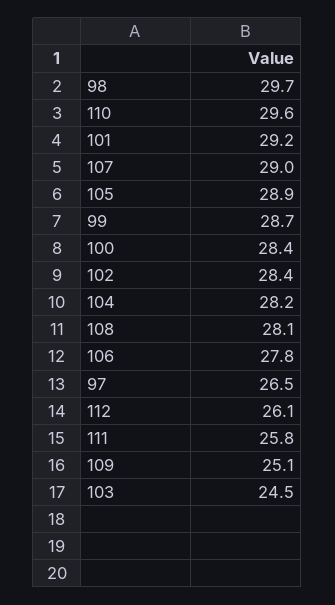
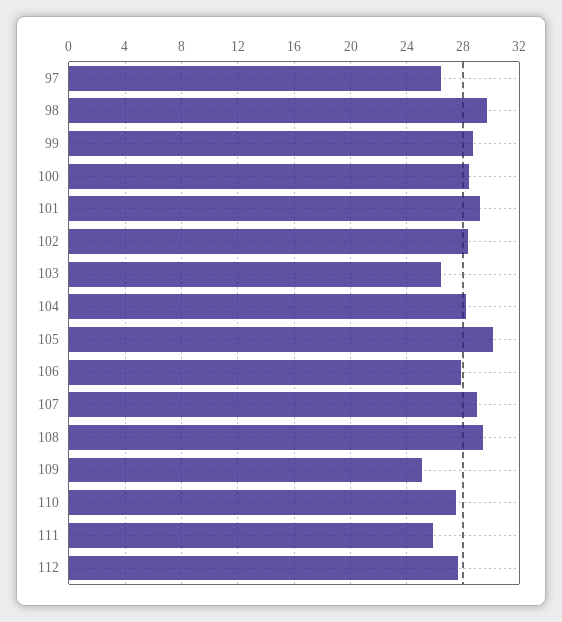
110: 29.6 -> 27.5
105: 28.9 -> 30
108: 28.1 -> 29.5
112: 26.1 -> 27.5
103: 24.5 -> 26.5

